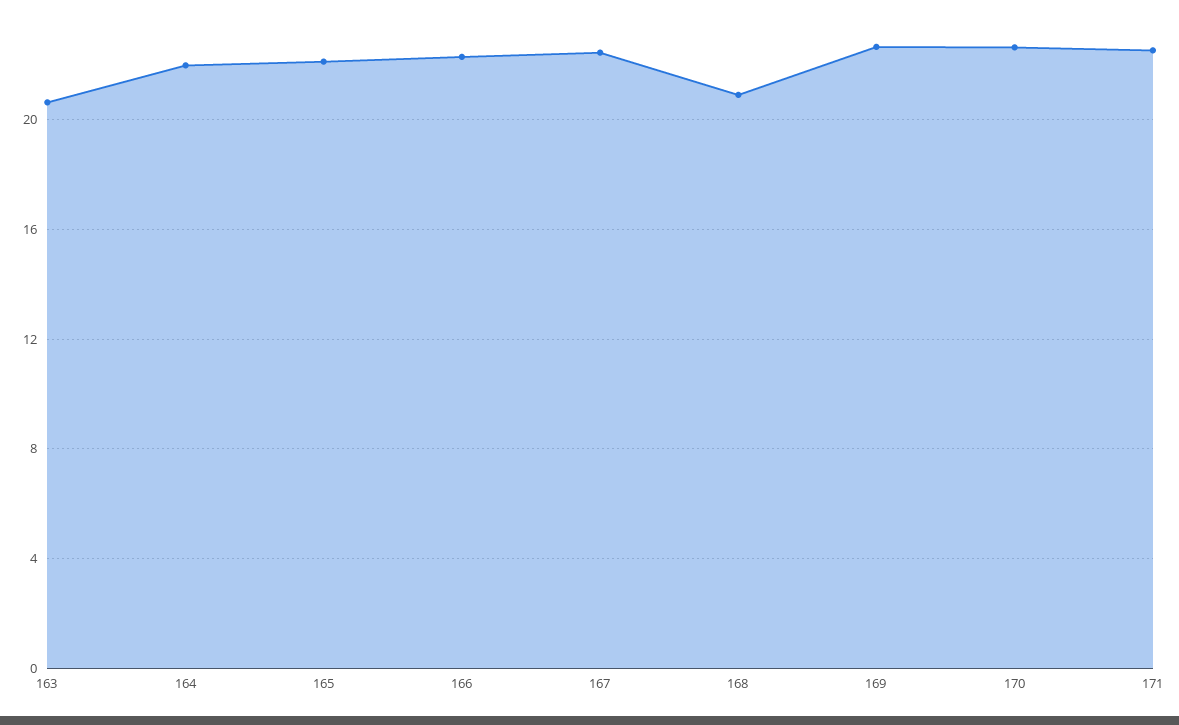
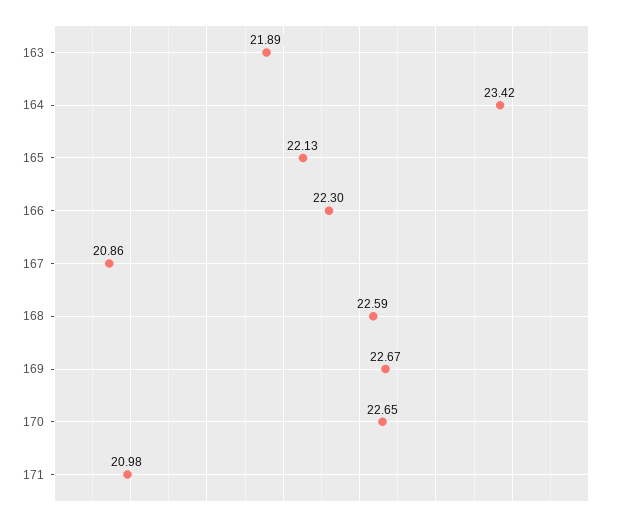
163: 20.5 -> 21.89
164: 22 -> 23.42
167: 22.5 -> 20.86
168: 21 -> 22.59
171: 22.5 -> 20.98

